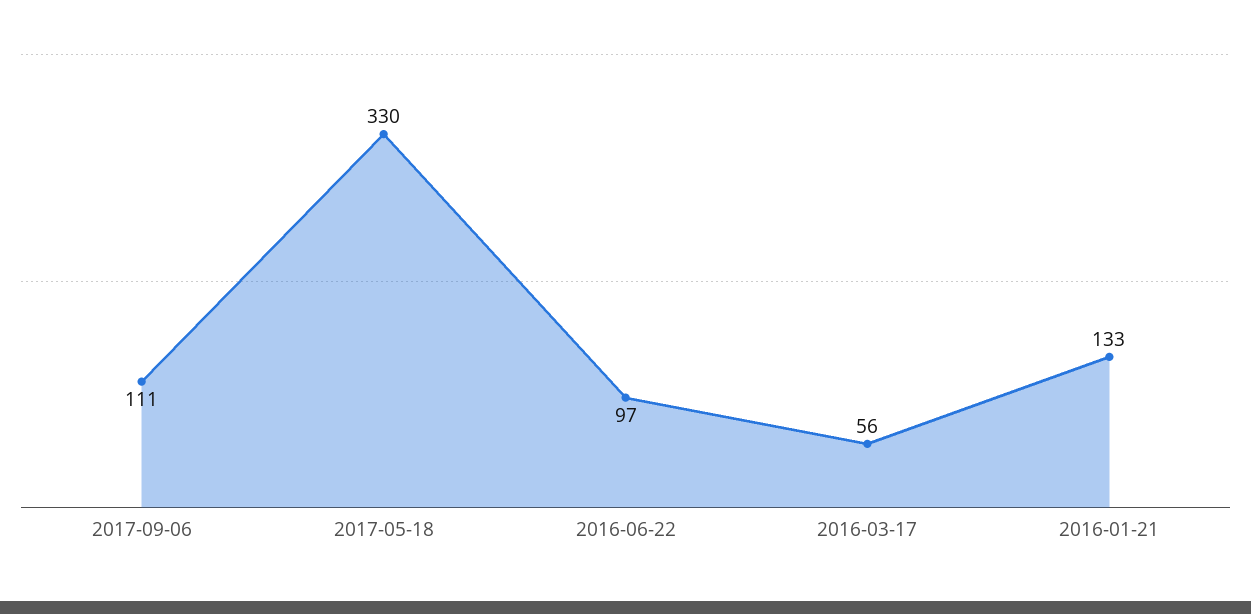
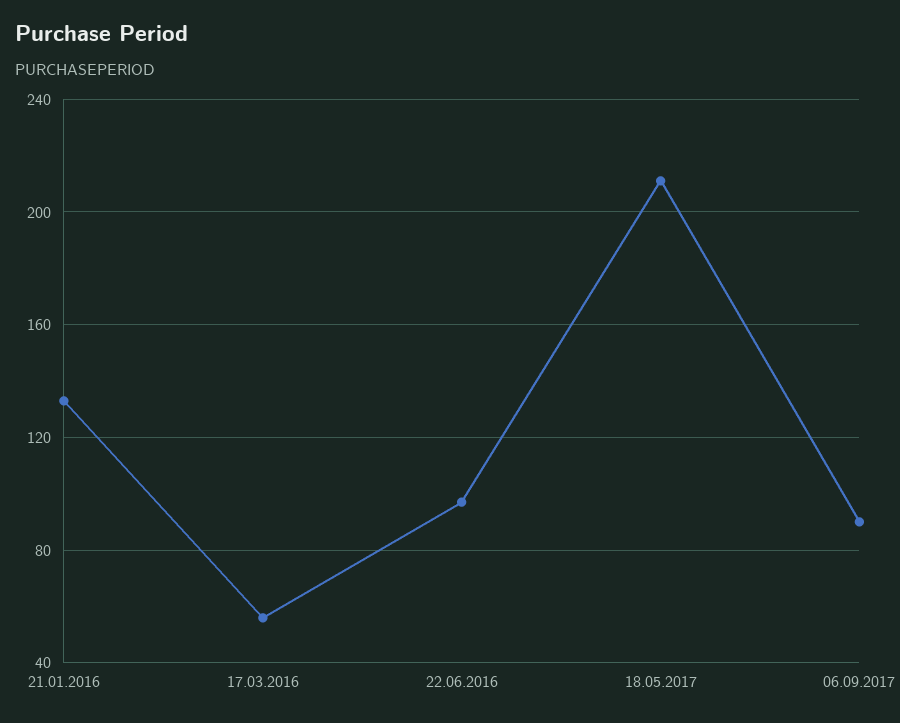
2017-09-06: 111 -> 90
2017-05-18: 330 -> 210

